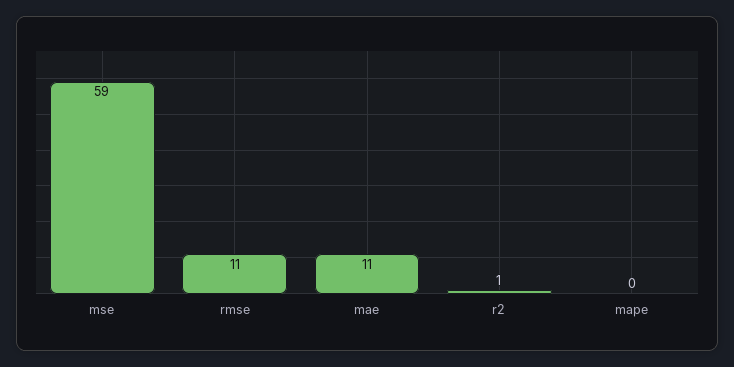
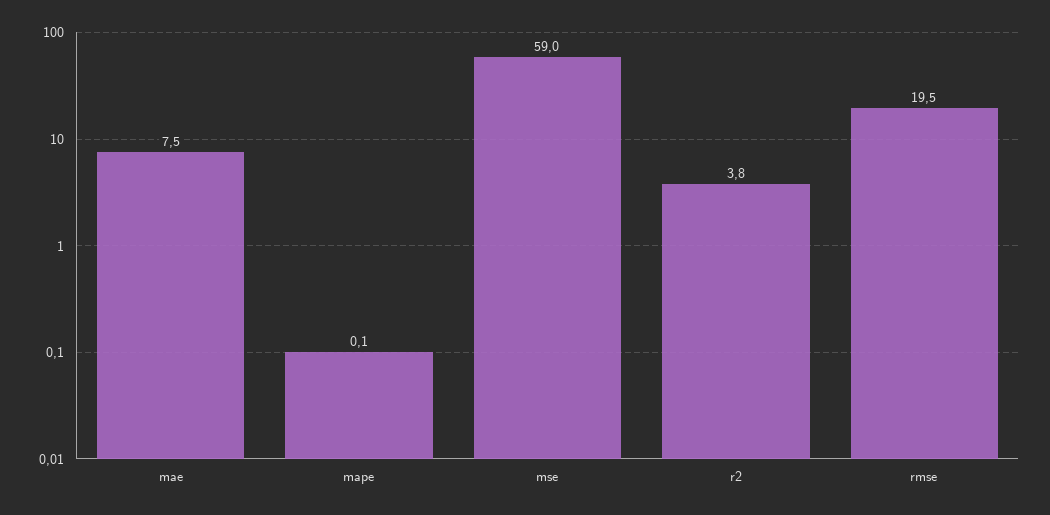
rmse: 11 -> 19.5
mae: 11 -> 7.5
r2: 1 -> 3.8

